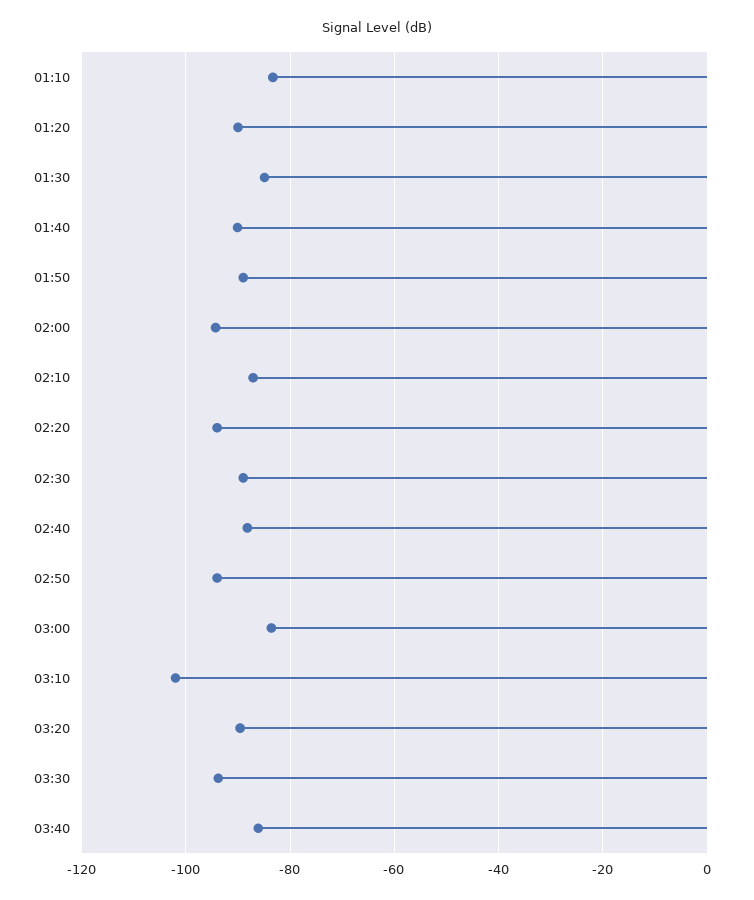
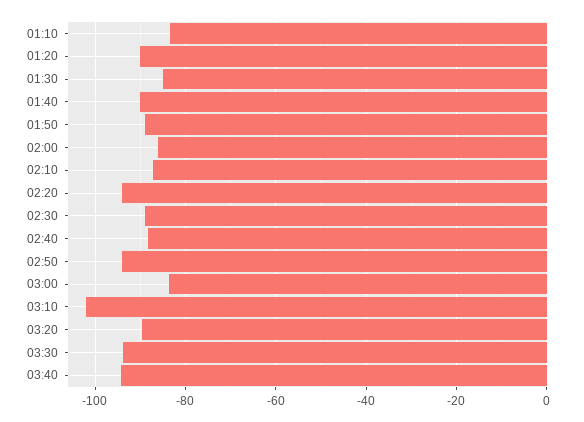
02:00: -94 -> -86
03:40: -86 -> -94

